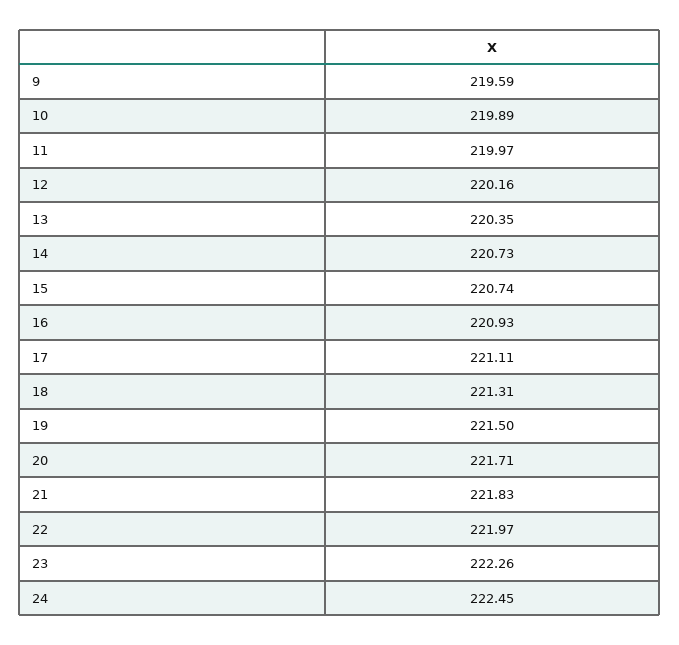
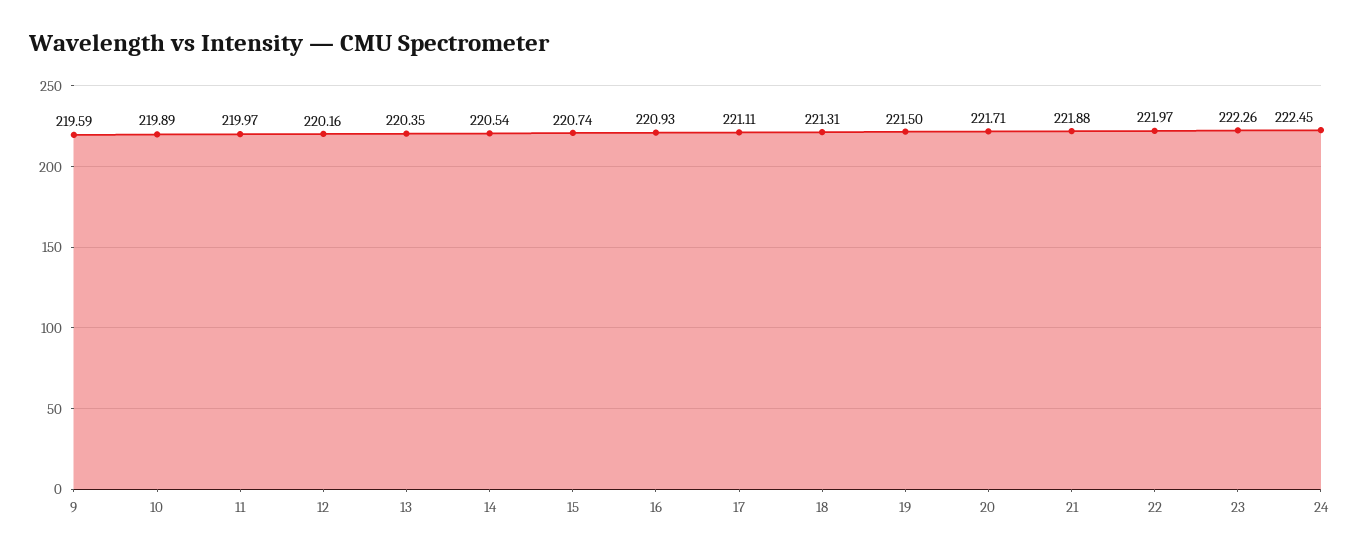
14: 220.73 -> 220.54
21: 221.83 -> 221.88

